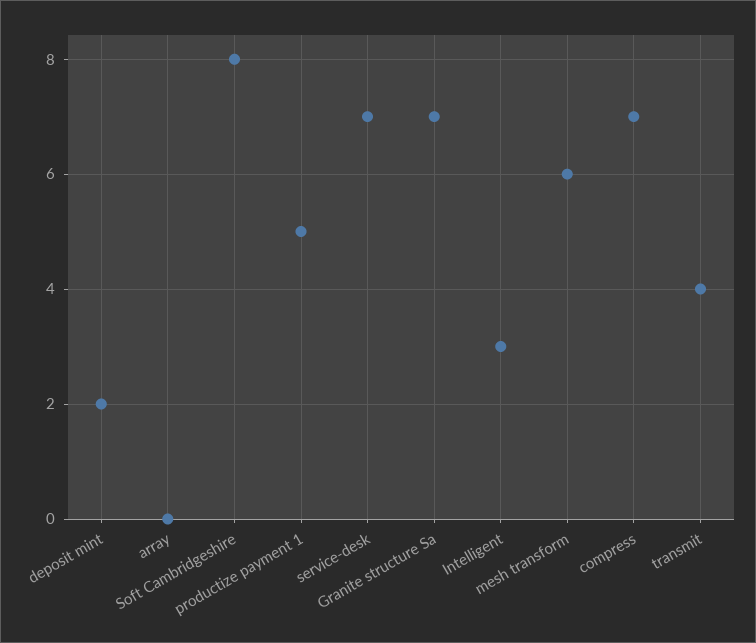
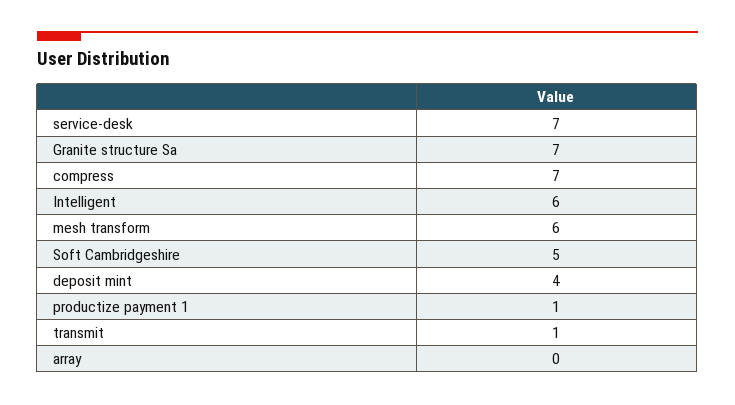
deposit mint: 2 -> 4
Soft Cambridgeshire: 8 -> 5
productize payment 1: 5 -> 1
Intelligent: 3 -> 6
transmit: 4 -> 1

